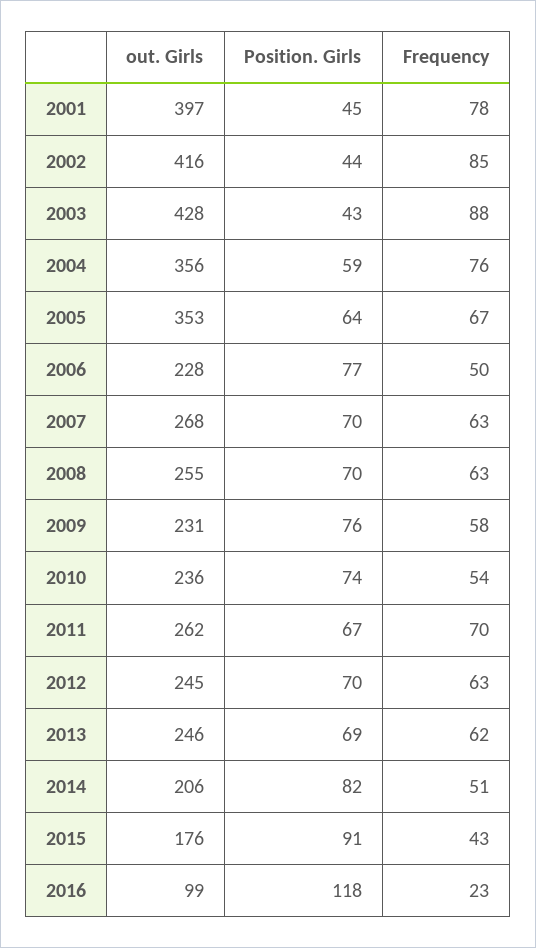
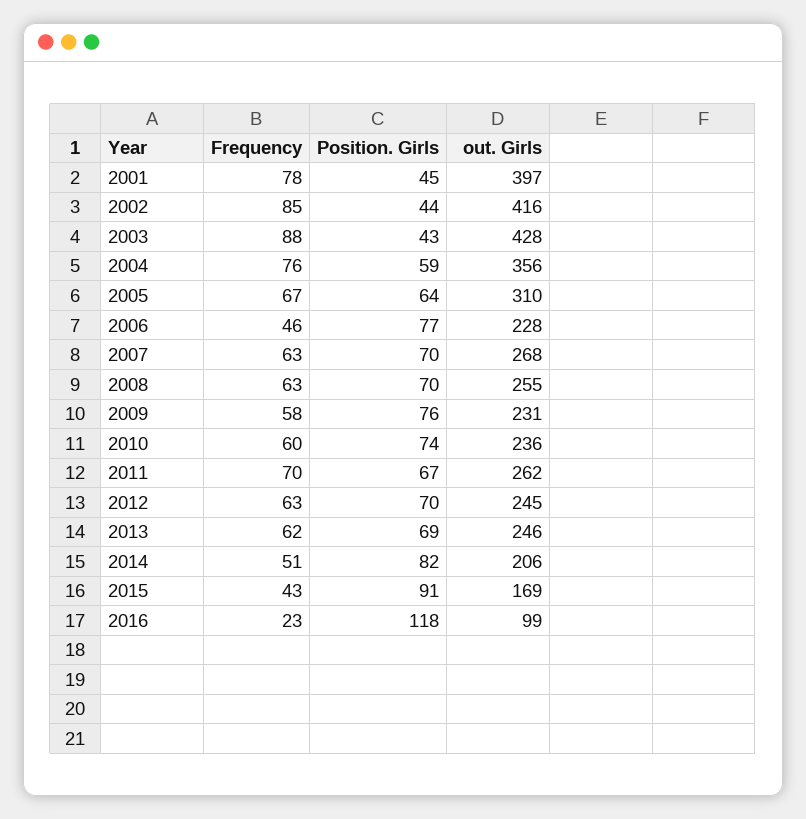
out. Girls, 2005: 353 -> 310
Frequency, 2006: 50 -> 46
Frequency, 2010: 54 -> 60
out. Girls, 2015: 176 -> 169

